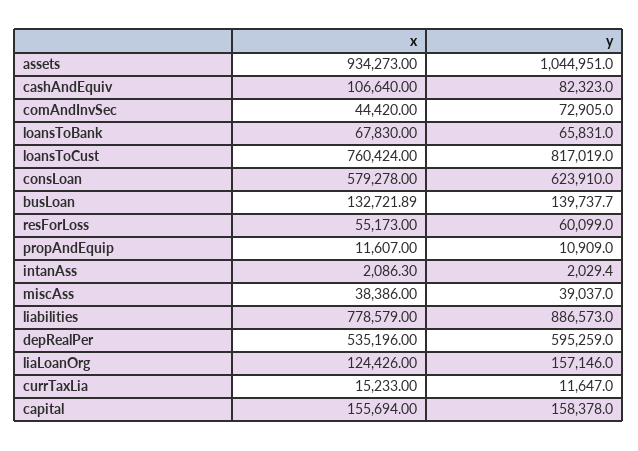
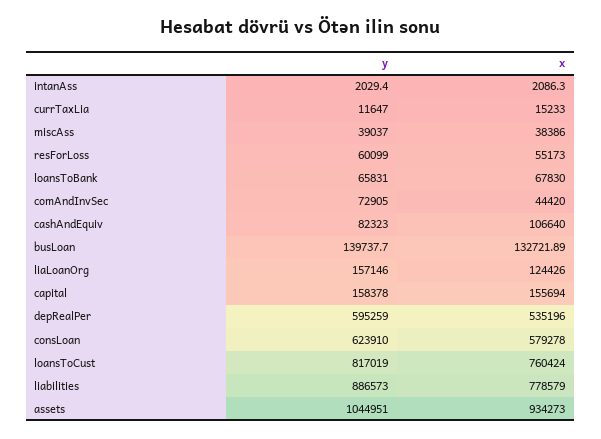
x, propAndEquip: 11607 -> none
y, propAndEquip: 10909 -> none

